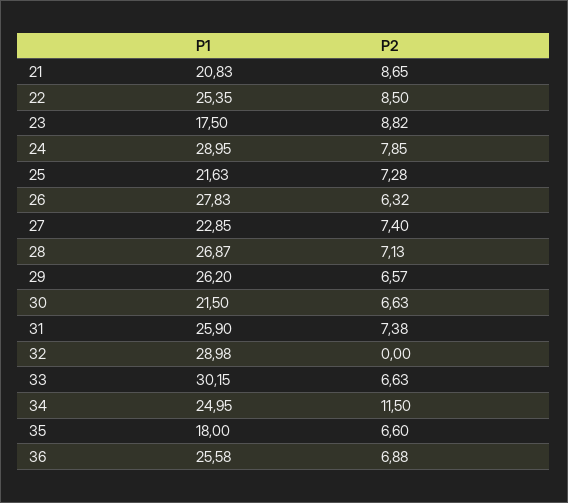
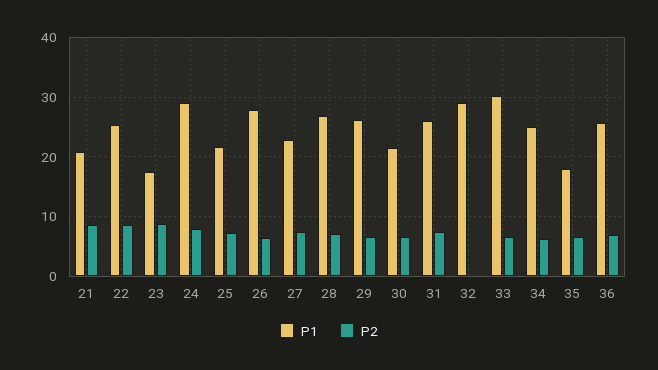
P2, 34: 11.5 -> 6

